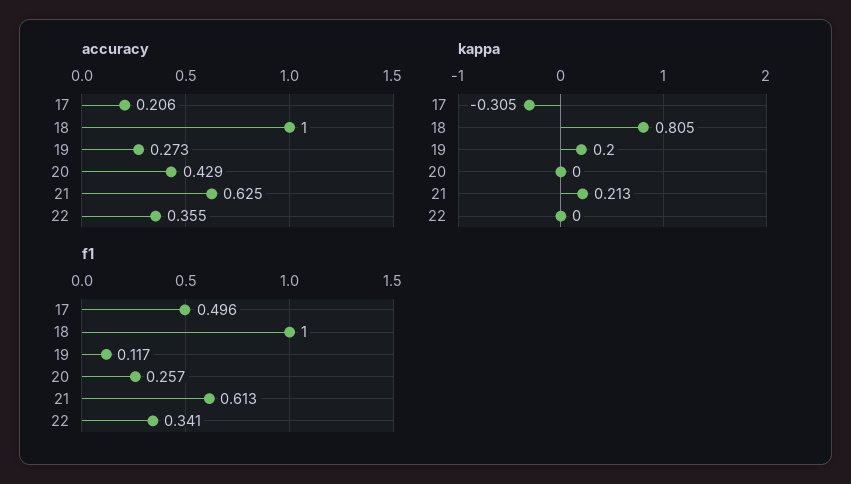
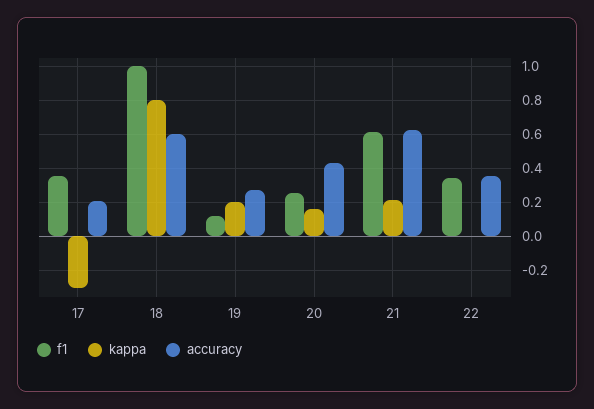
accuracy, 18: 1 -> 0.6
kappa, 20: 0 -> 0.15
f1, 17: 0.496 -> 0.35

